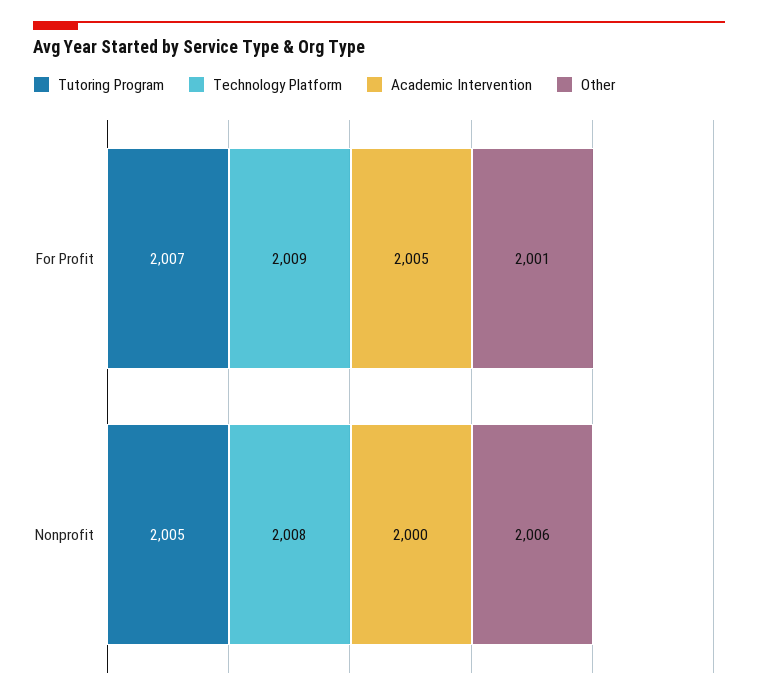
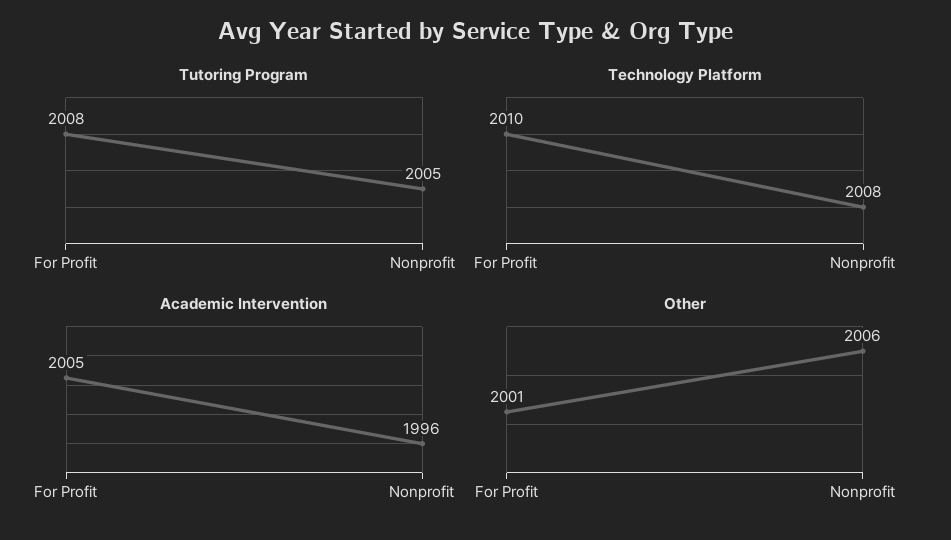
Tutoring Program, For Profit: 2007 -> 2008
Technology Platform, For Profit: 2009 -> 2010
Academic Intervention, Nonprofit: 2000 -> 1996

